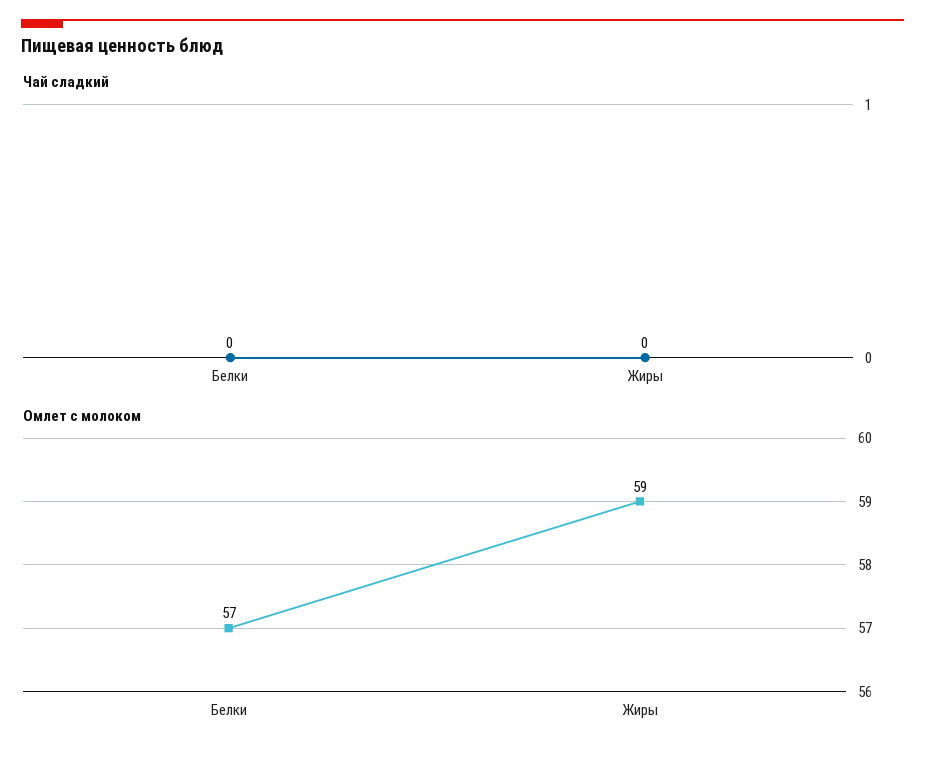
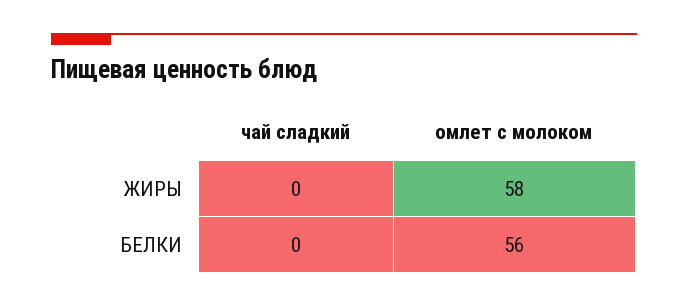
Омлет с молоком, Белки: 57 -> 56
Омлет с молоком, Жиры: 59 -> 58

